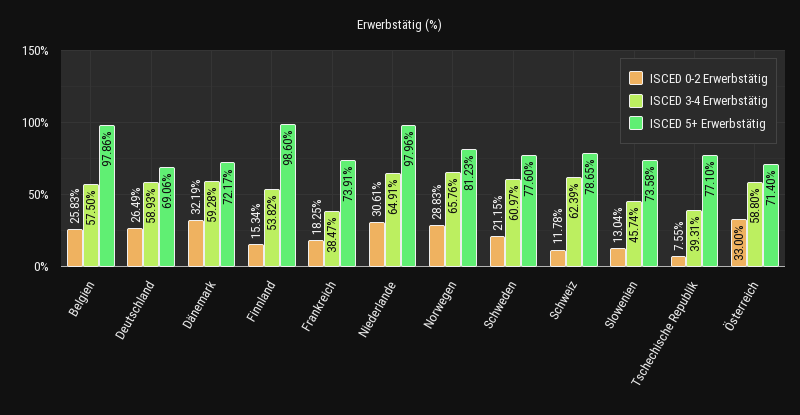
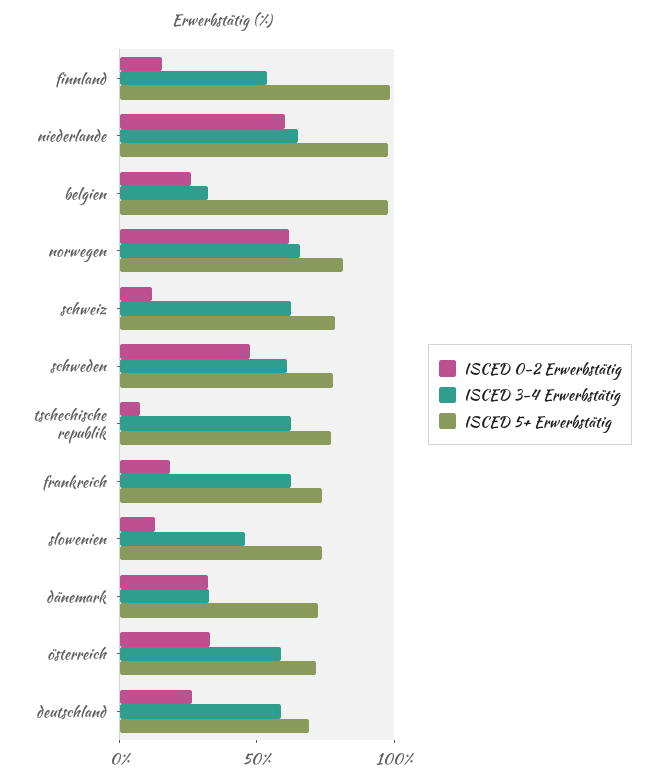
ISCED 3-4 Erwerbstätig, Belgien: 57.5 -> 30
ISCED 3-4 Erwerbstätig, Dänemark: 59.28 -> 30
ISCED 3-4 Erwerbstätig, Frankreich: 38.47 -> 60
ISCED 0-2 Erwerbstätig, Niederlande: 30.61 -> 60
ISCED 0-2 Erwerbstätig, Norwegen: 28.83 -> 60
ISCED 0-2 Erwerbstätig, Schweden: 21.15 -> 50
ISCED 3-4 Erwerbstätig, Tschechische Republik: 39.31 -> 60

